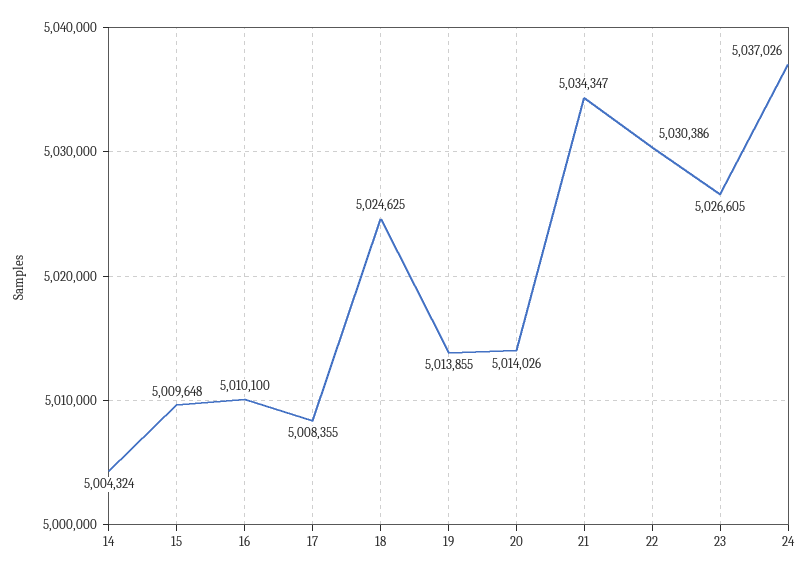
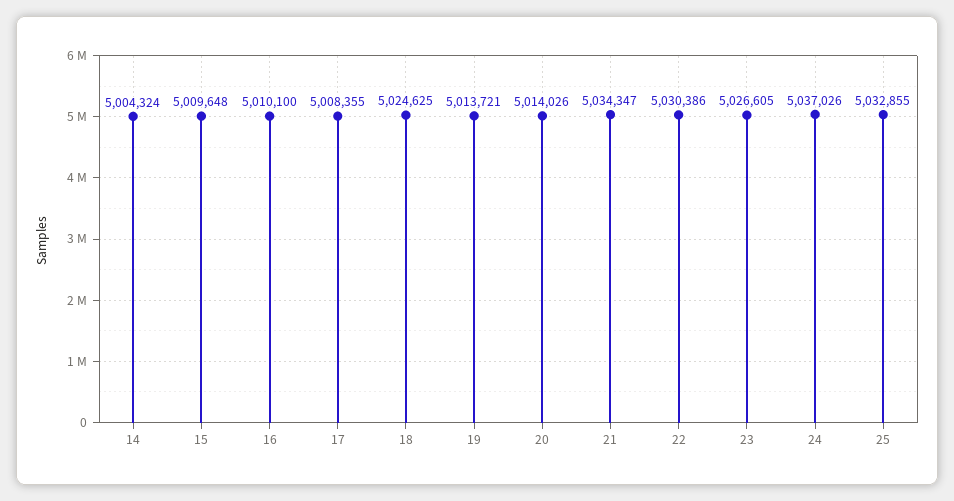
19: 5013855 -> 5013721
25: none -> 5032855

